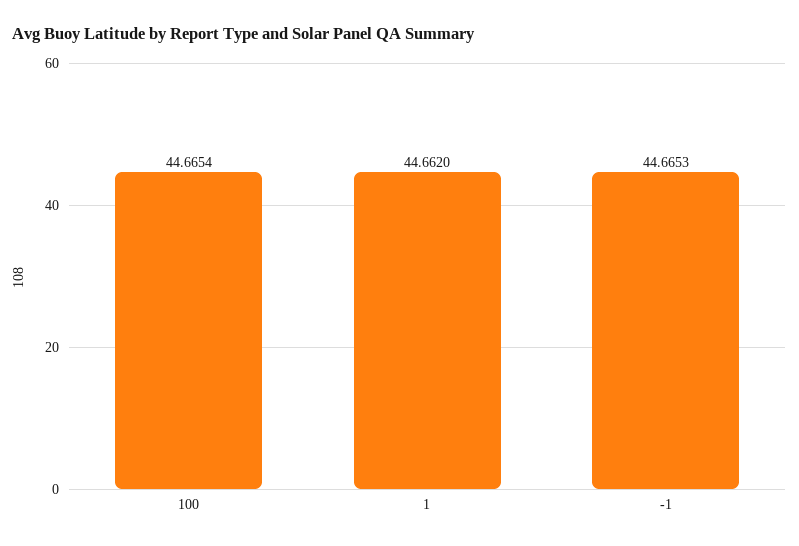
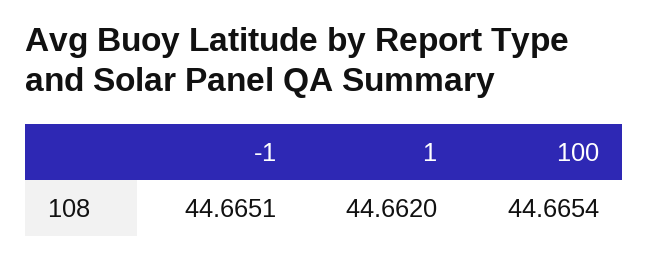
-1: 44.6653 -> 44.6651

